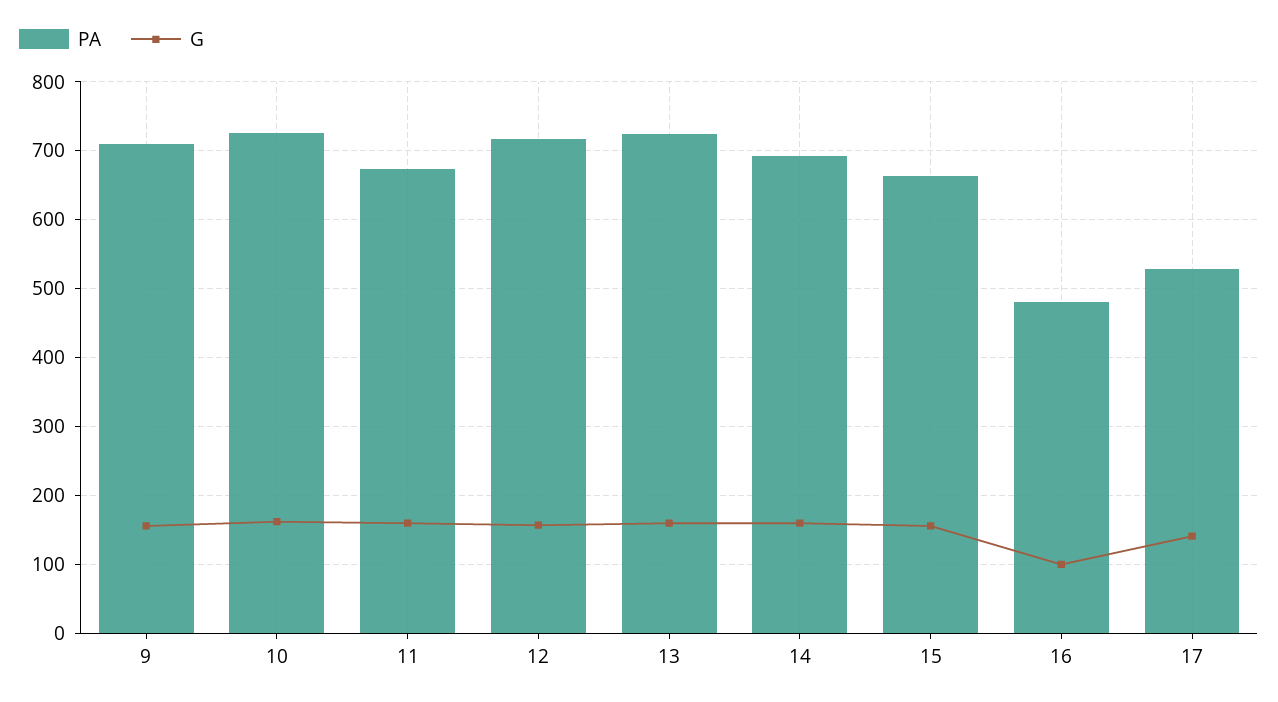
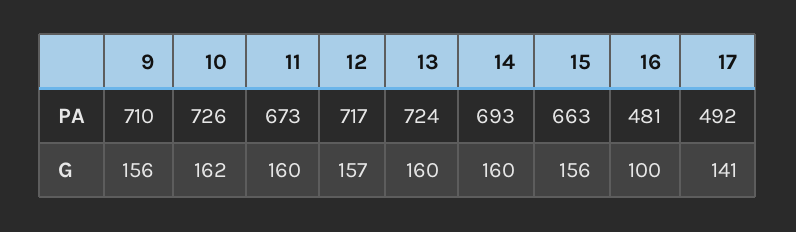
PA, 17: 530 -> 492

